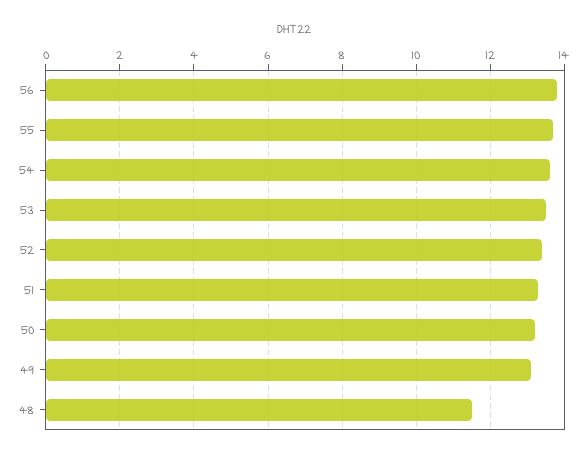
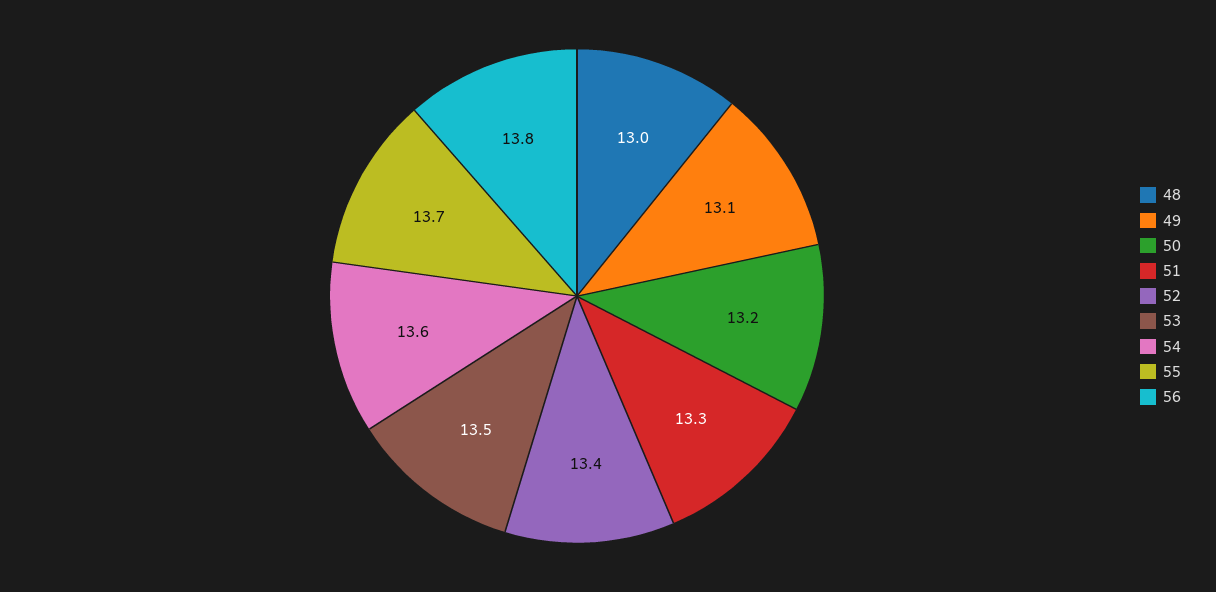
48: 11.5 -> 13

